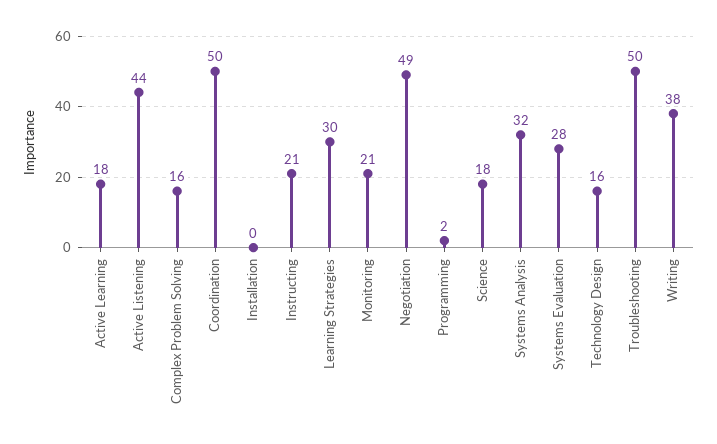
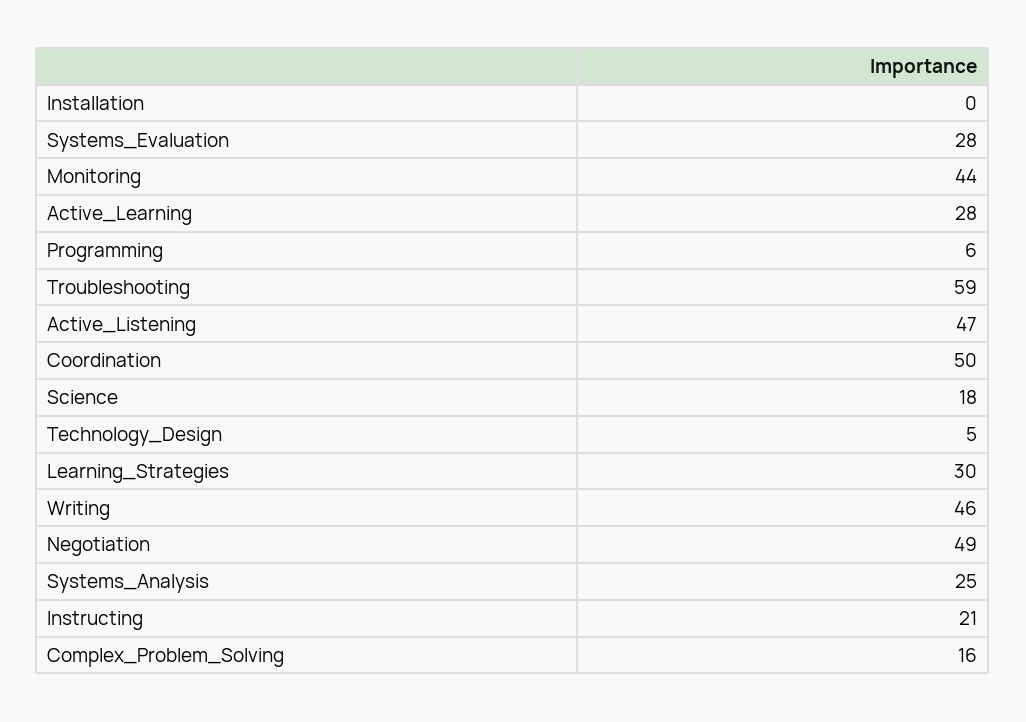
Active Learning: 18 -> 28
Active Listening: 44 -> 47
Monitoring: 21 -> 44
Programming: 2 -> 6
Systems Analysis: 32 -> 25
Technology Design: 16 -> 5
Troubleshooting: 50 -> 59
Writing: 38 -> 46

